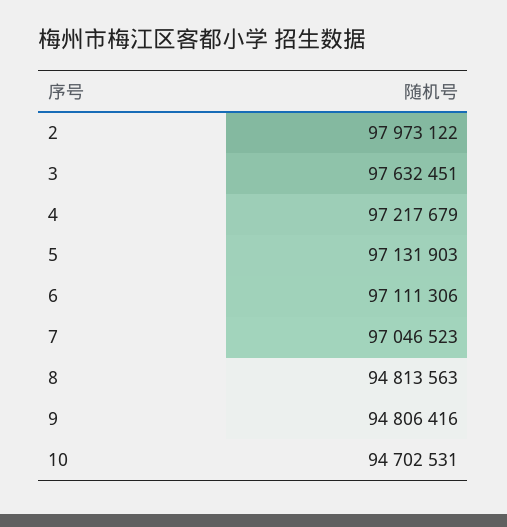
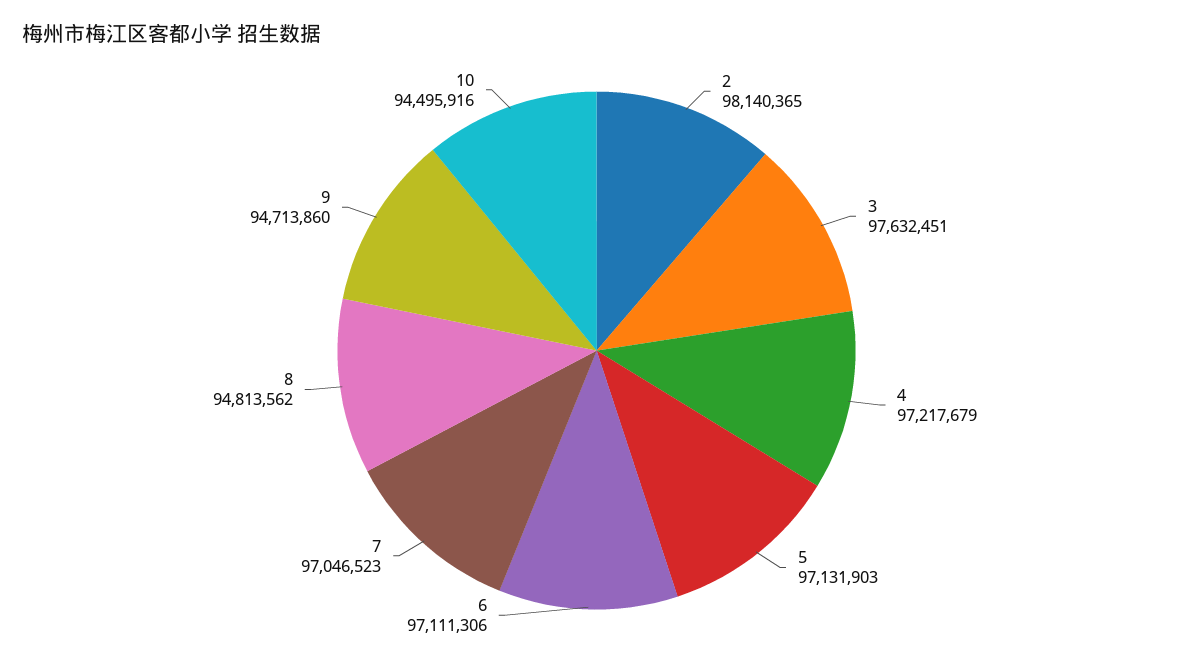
2: 97973122 -> 98140365
8: 94813563 -> 94813562
9: 94806416 -> 94713860
10: 94702531 -> 94495916

